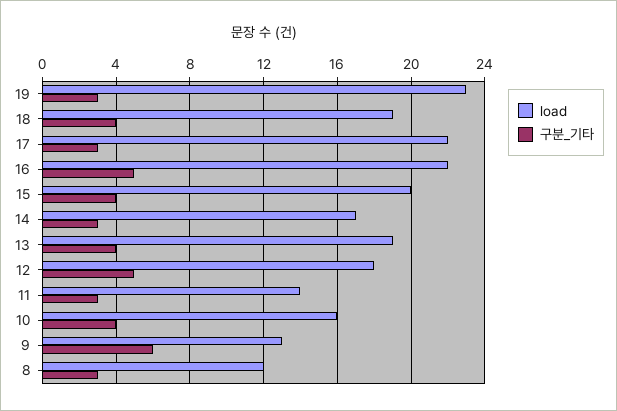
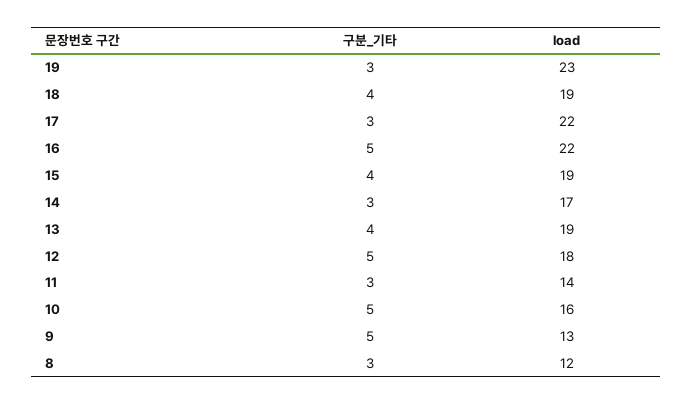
load, 15: 20 -> 19
구분_기타, 10: 4 -> 5
구분_기타, 9: 6 -> 5

